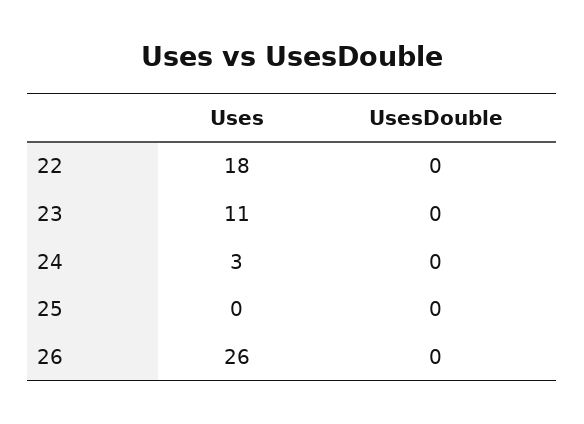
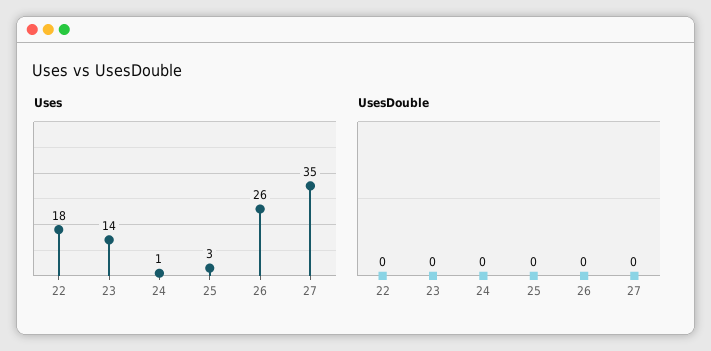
Uses, 23: 11 -> 14
Uses, 24: 3 -> 1
Uses, 25: 0 -> 3
Uses, 27: none -> 35
UsesDouble, 27: none -> 0

